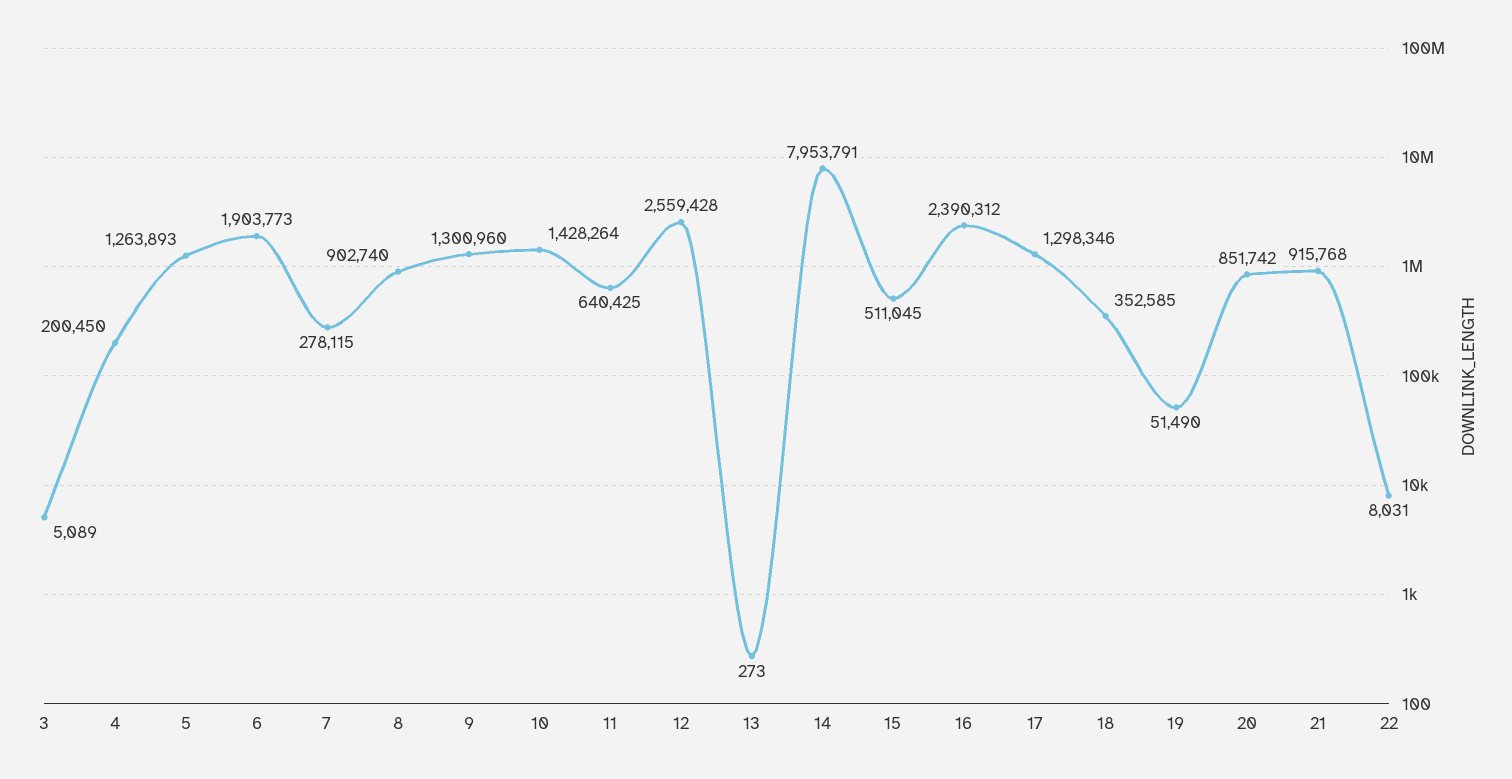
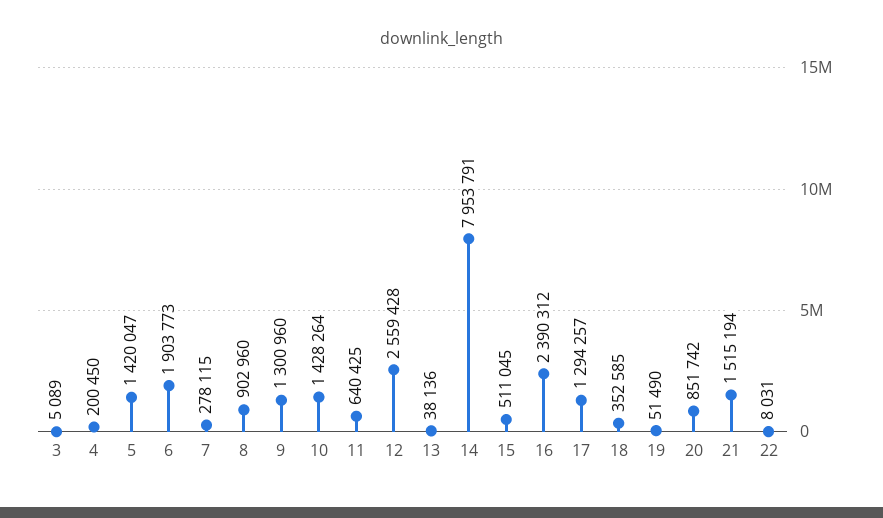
5: 1263893 -> 1420047
8: 902740 -> 902960
13: 273 -> 38136
17: 1298346 -> 1294257
21: 915768 -> 1515194

